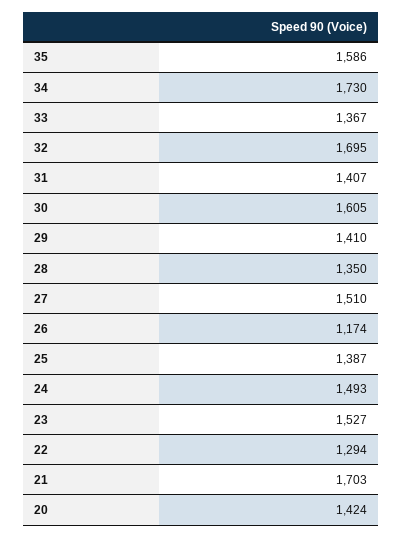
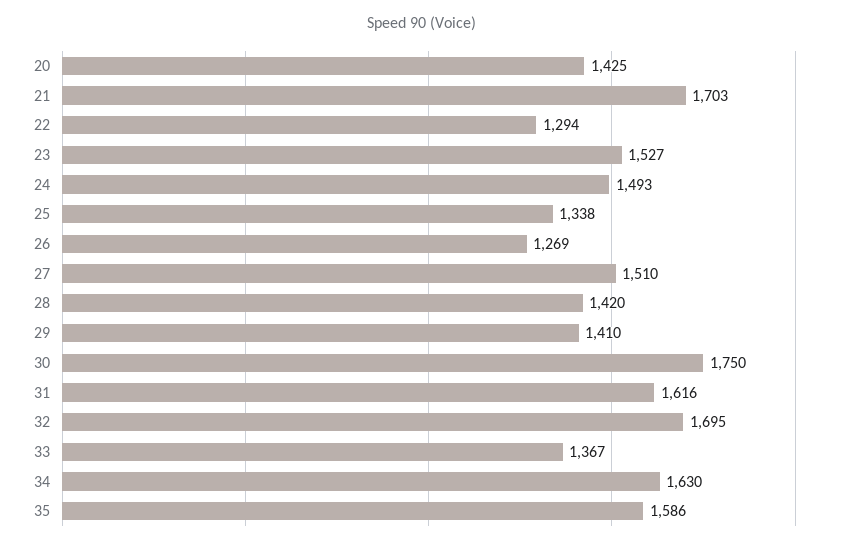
34: 1730 -> 1630
31: 1407 -> 1616
30: 1605 -> 1750
28: 1350 -> 1420
26: 1174 -> 1269
25: 1387 -> 1338
20: 1424 -> 1425

